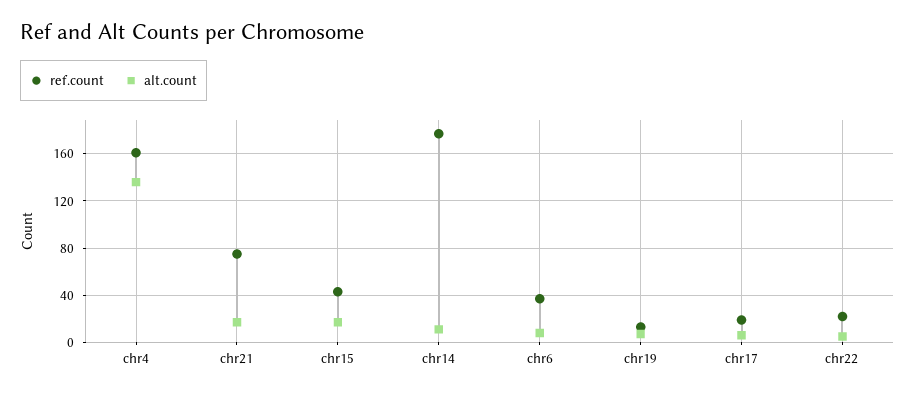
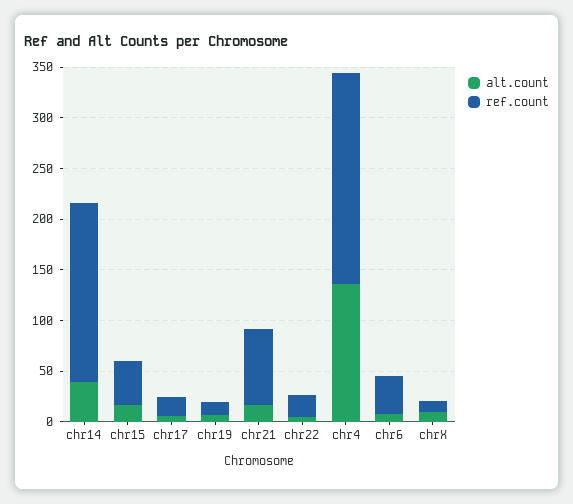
ref.count, chr4: 160 -> 210
alt.count, chr14: 10 -> 40
alt.count, chrX: none -> 10
ref.count, chrX: none -> 10

